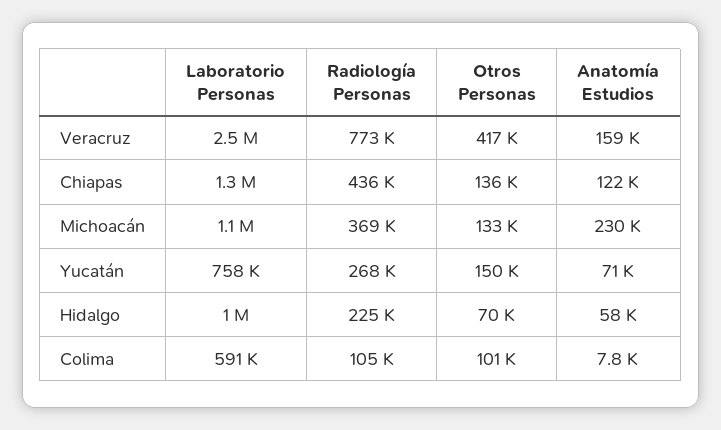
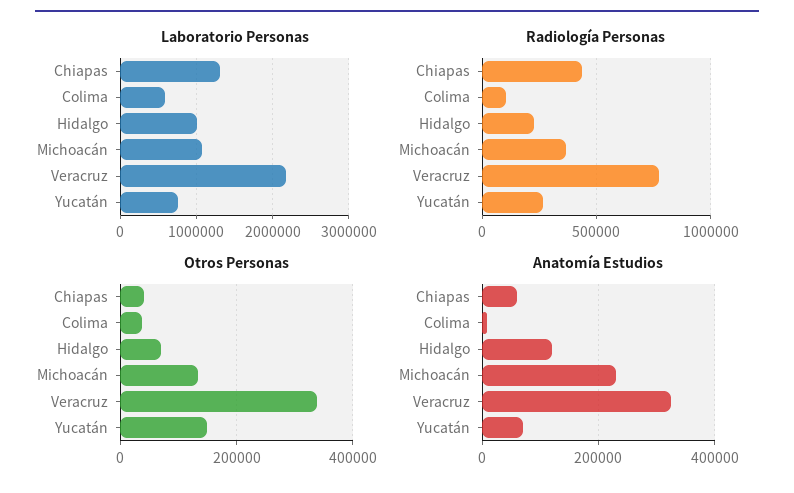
Laboratorio Personas, Veracruz: 2500000 -> 2200000
Otros Personas, Veracruz: 417000 -> 340000
Anatomía Estudios, Veracruz: 159000 -> 320000
Otros Personas, Chiapas: 136000 -> 40000
Anatomía Estudios, Chiapas: 122000 -> 60000
Anatomía Estudios, Hidalgo: 58000 -> 120000
Otros Personas, Colima: 101000 -> 40000

